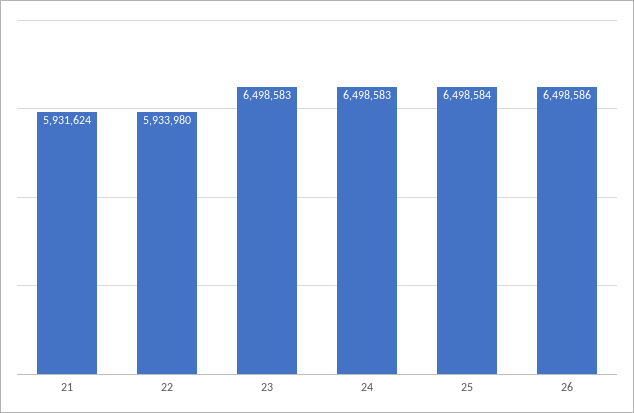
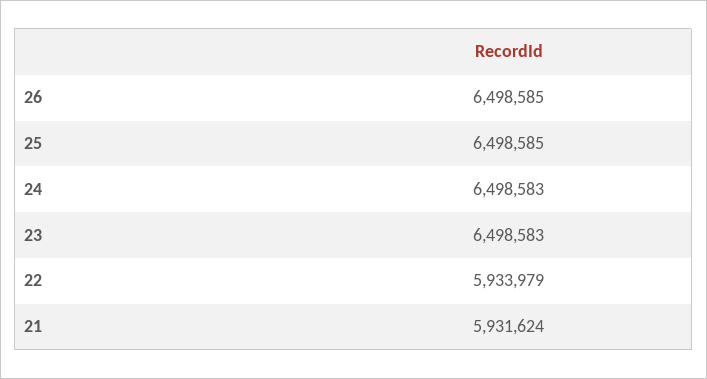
22: 5933980 -> 5933979
25: 6498584 -> 6498585
26: 6498586 -> 6498585

